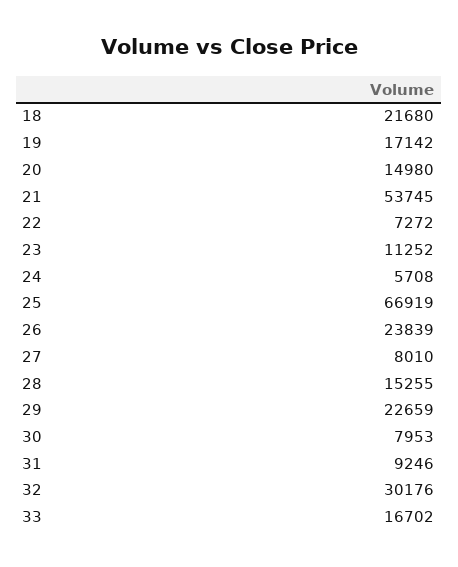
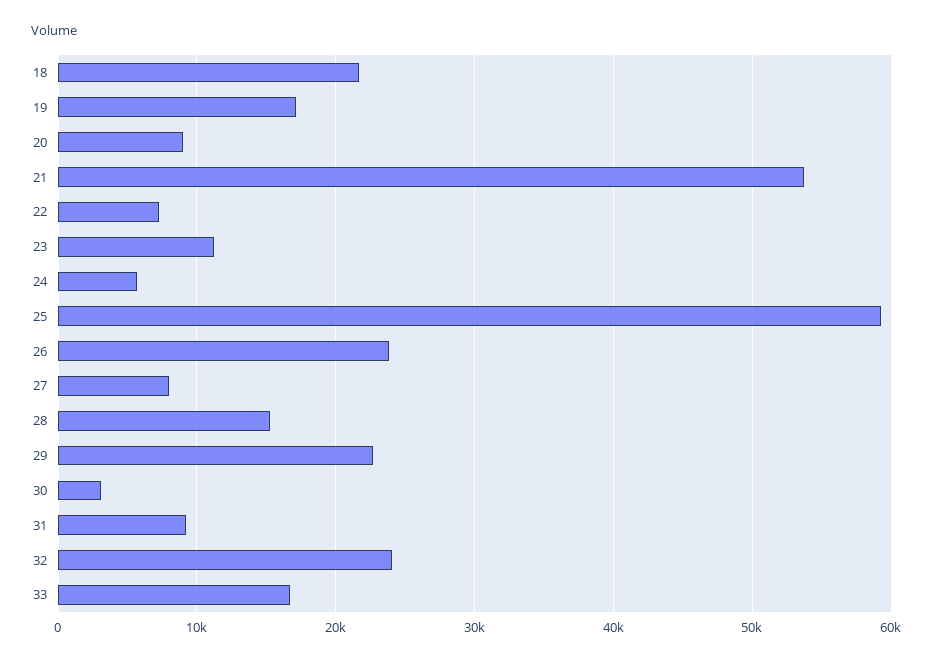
20: 14980 -> 9000
25: 66919 -> 59000
30: 7953 -> 3000
32: 30176 -> 24000

